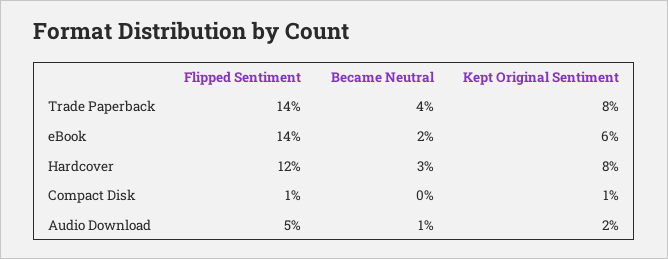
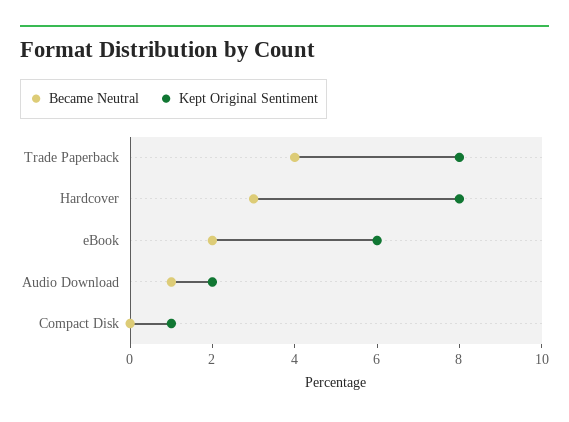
Flipped Sentiment, Trade Paperback: 14 -> none
Flipped Sentiment, eBook: 14 -> none
Flipped Sentiment, Hardcover: 12 -> none
Flipped Sentiment, Compact Disk: 1 -> none
Flipped Sentiment, Audio Download: 5 -> none

